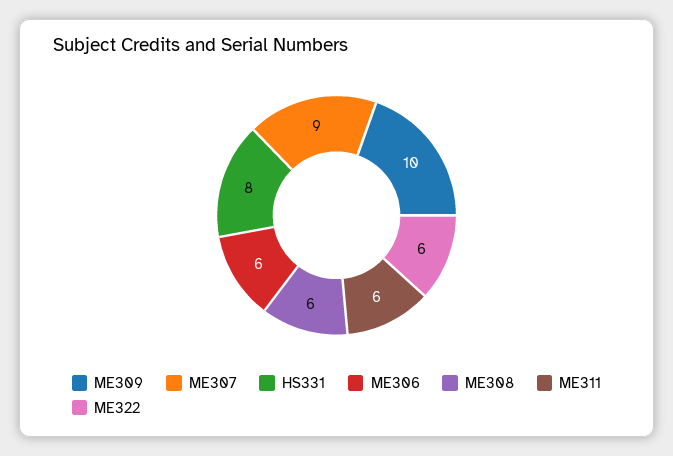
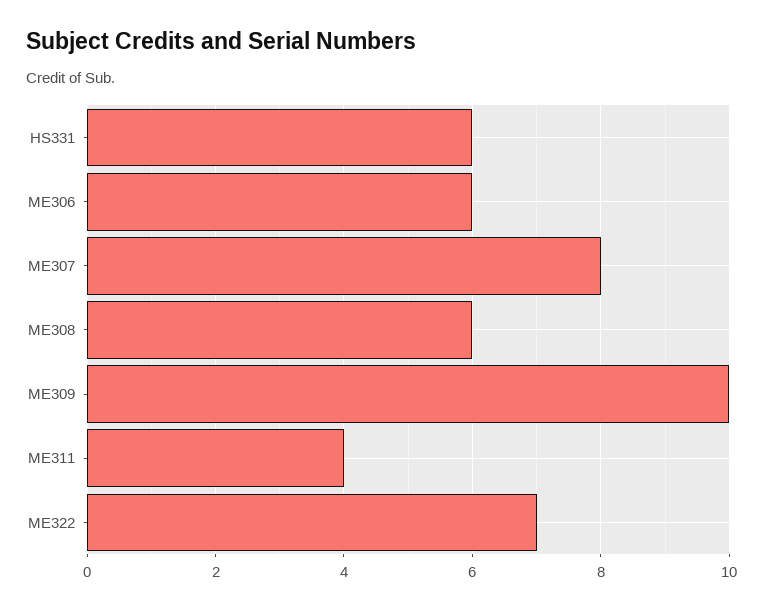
ME307: 9 -> 8
HS331: 8 -> 6
ME311: 6 -> 4
ME322: 6 -> 7

